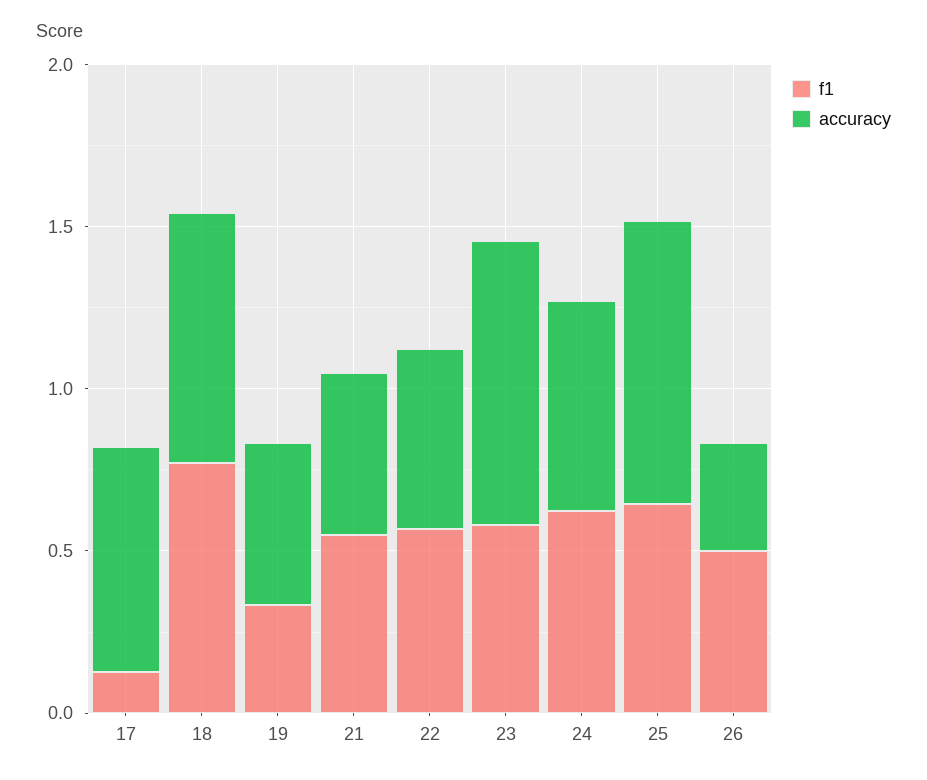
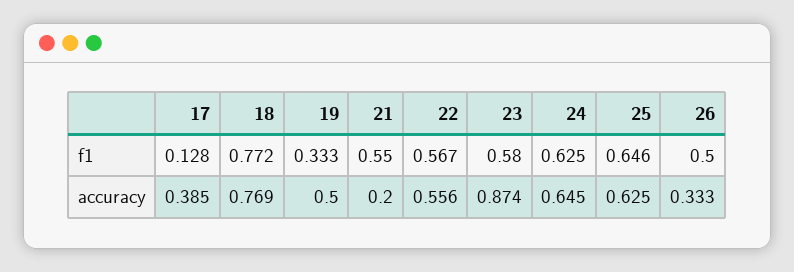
accuracy, 17: 0.7 -> 0.385
accuracy, 21: 0.5 -> 0.2
accuracy, 25: 0.9 -> 0.625

